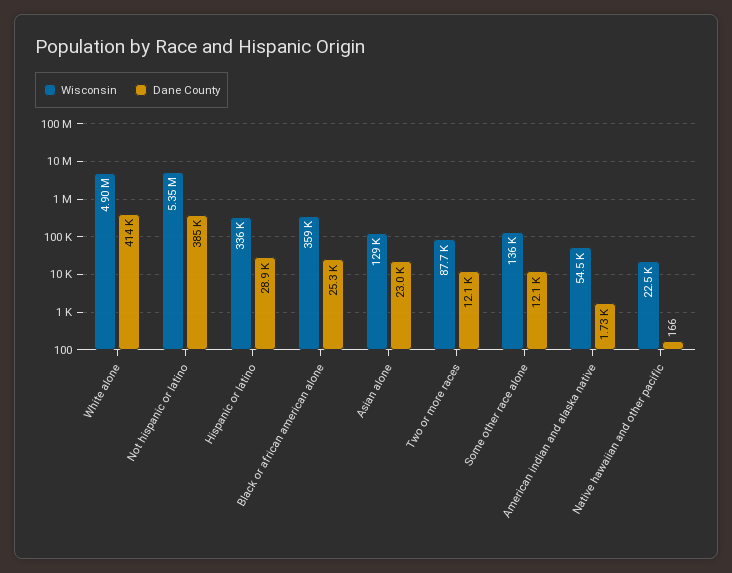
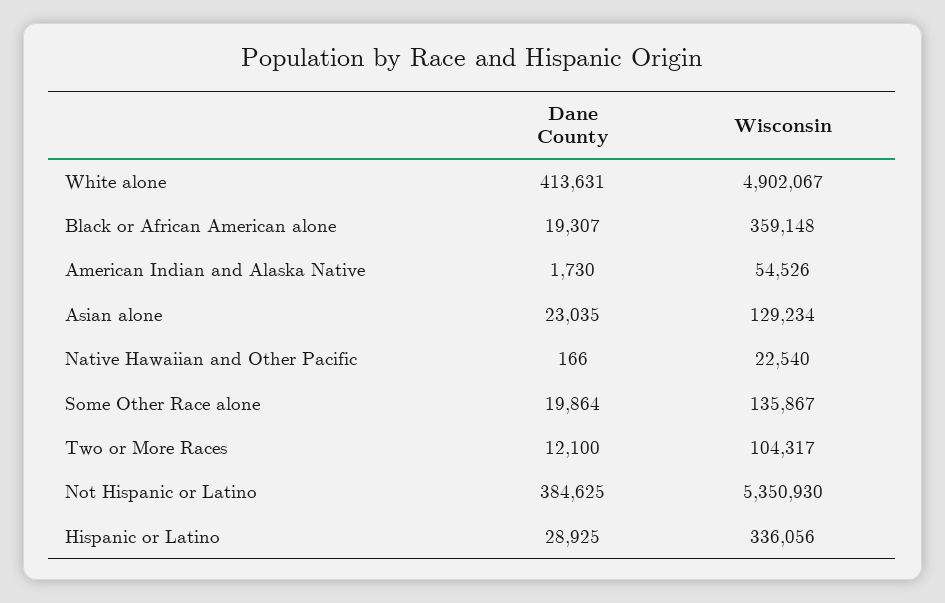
Dane County, Black or african american alone: 25300 -> 19307
Wisconsin, Two or more races: 87700 -> 104317
Dane County, Some other race alone: 12100 -> 19864

